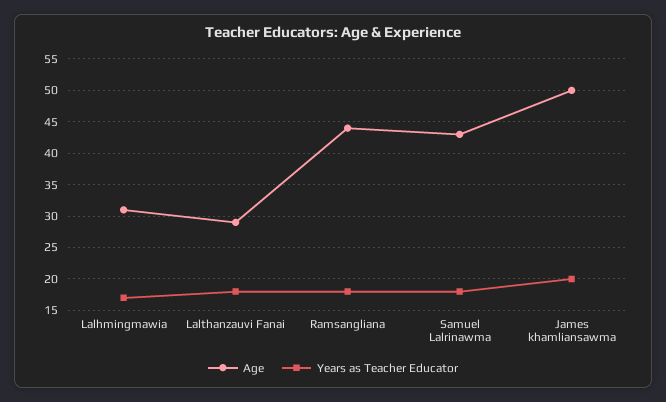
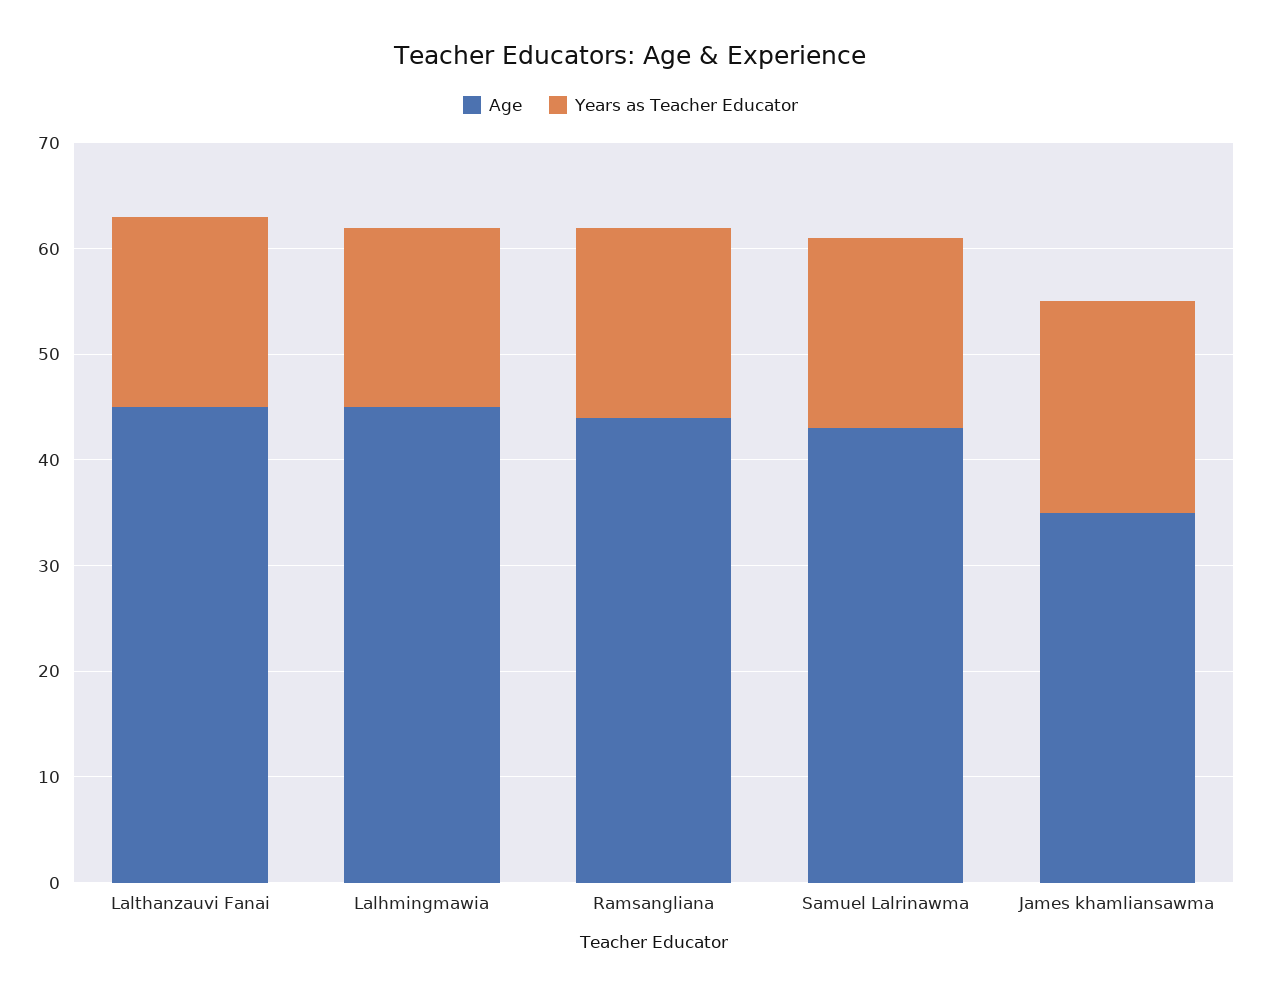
Age, Lalhmingmawia: 31 -> 45
Age, Lalthanzauvi Fanai: 29 -> 45
Age, James khamliansawma: 50 -> 35

